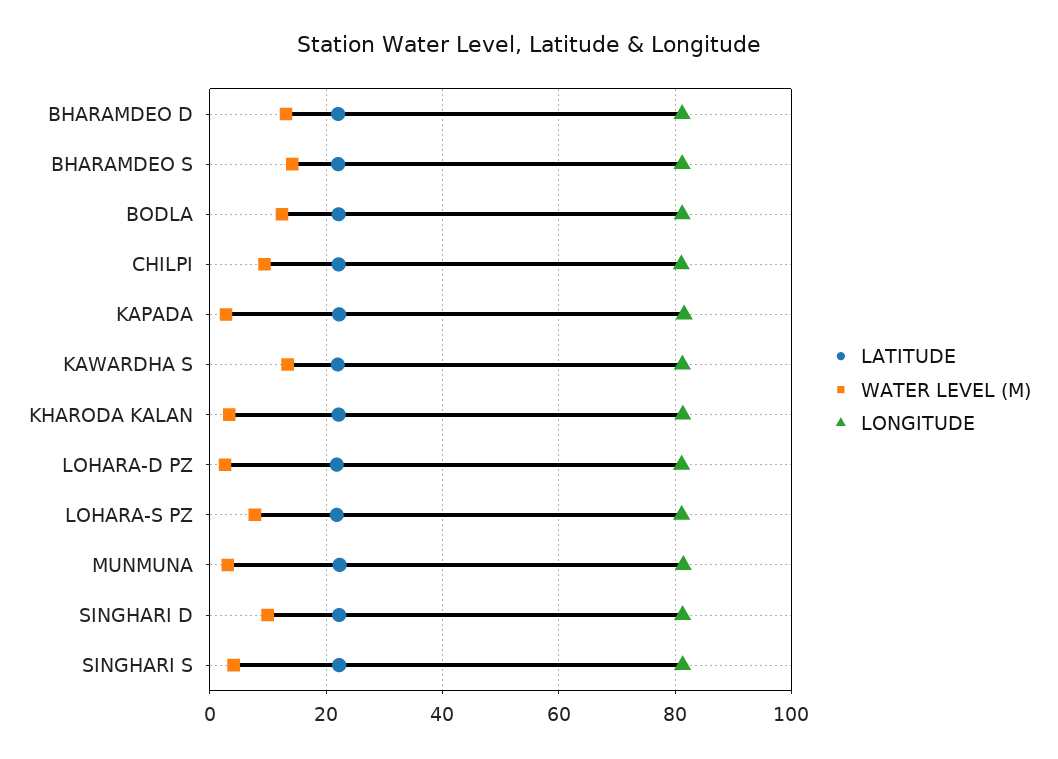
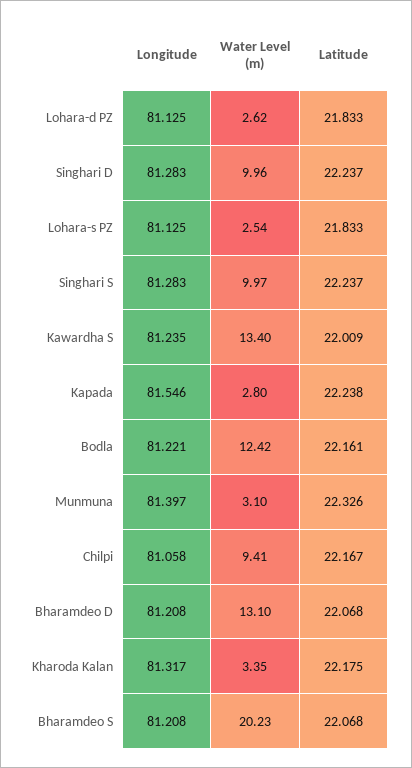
WATER LEVEL (M), BHARAMDEO S: 14 -> 20.23
WATER LEVEL (M), LOHARA-S PZ: 8 -> 2.54
WATER LEVEL (M), SINGHARI S: 4 -> 9.97

